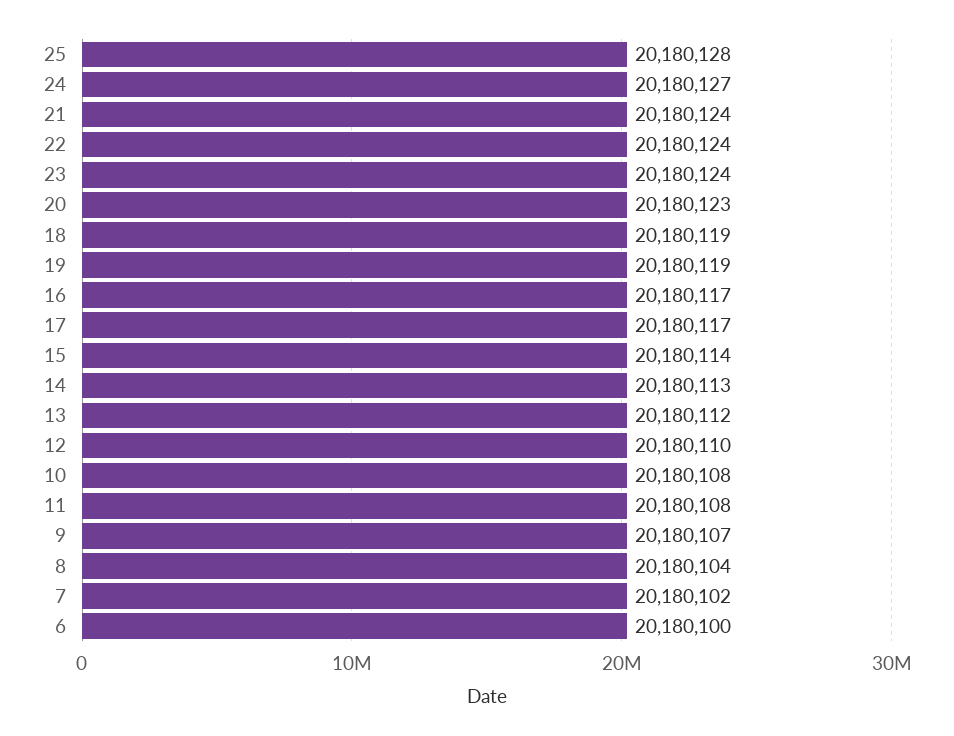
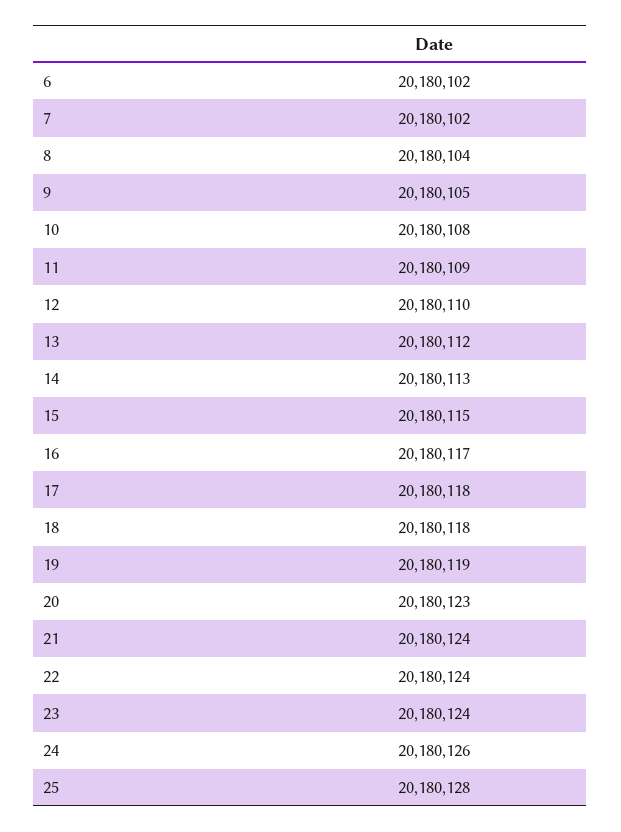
24: 20180127 -> 20180126
18: 20180119 -> 20180118
17: 20180117 -> 20180118
15: 20180114 -> 20180115
11: 20180108 -> 20180109
9: 20180107 -> 20180105
6: 20180100 -> 20180102

